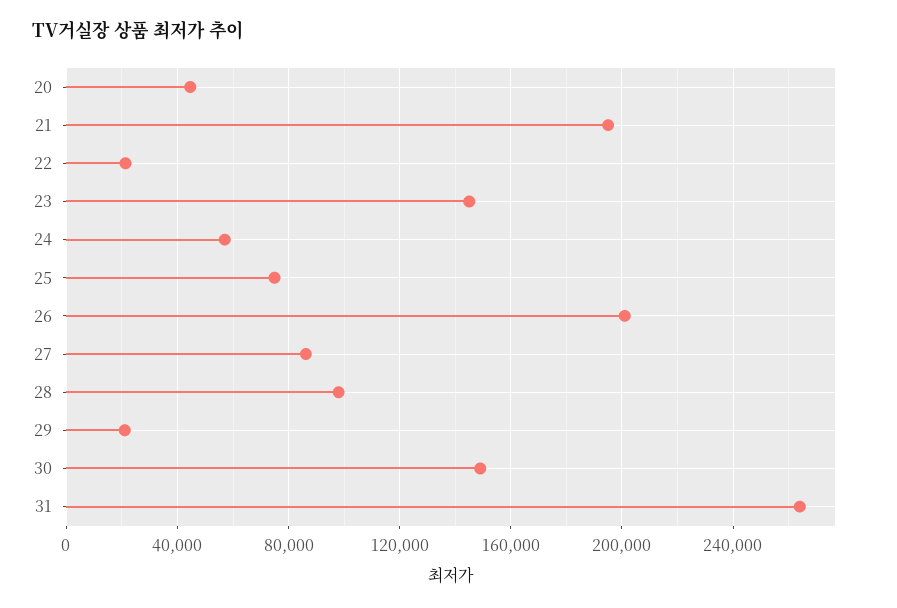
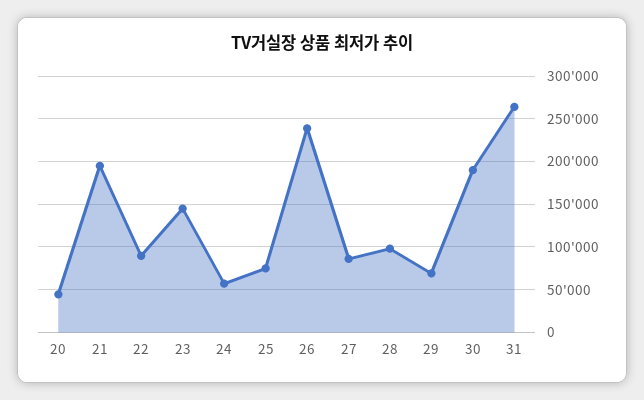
22: 20000 -> 90000
26: 200000 -> 240000
29: 20000 -> 70000
30: 150000 -> 190000

